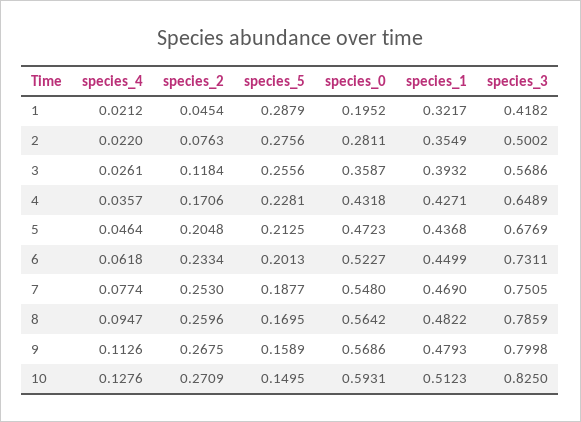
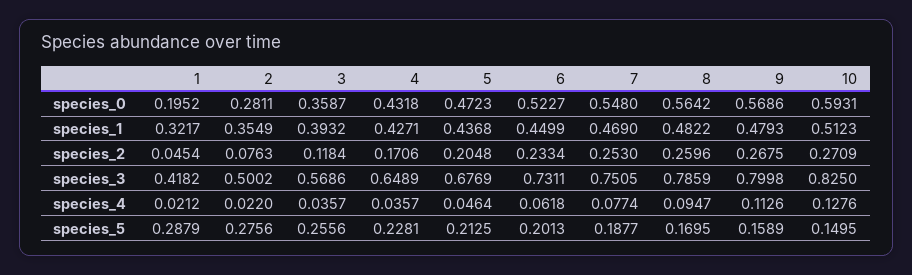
species_4, 3: 0.0261 -> 0.0357

